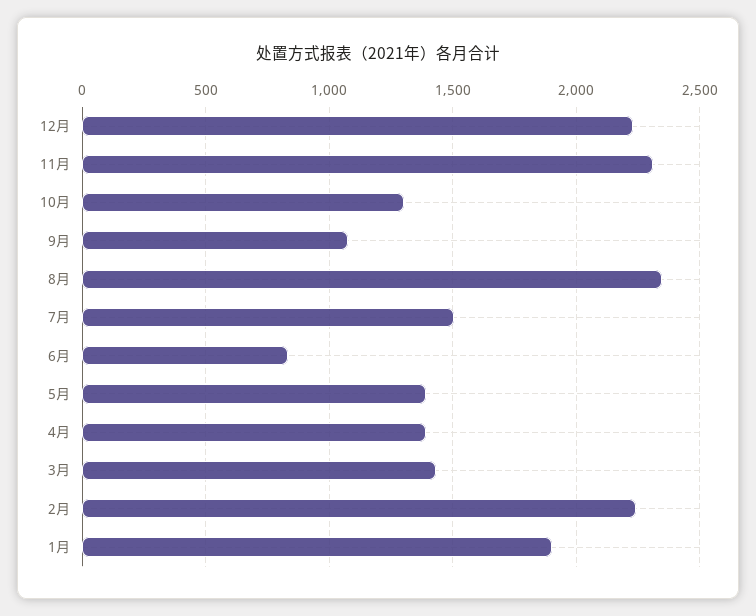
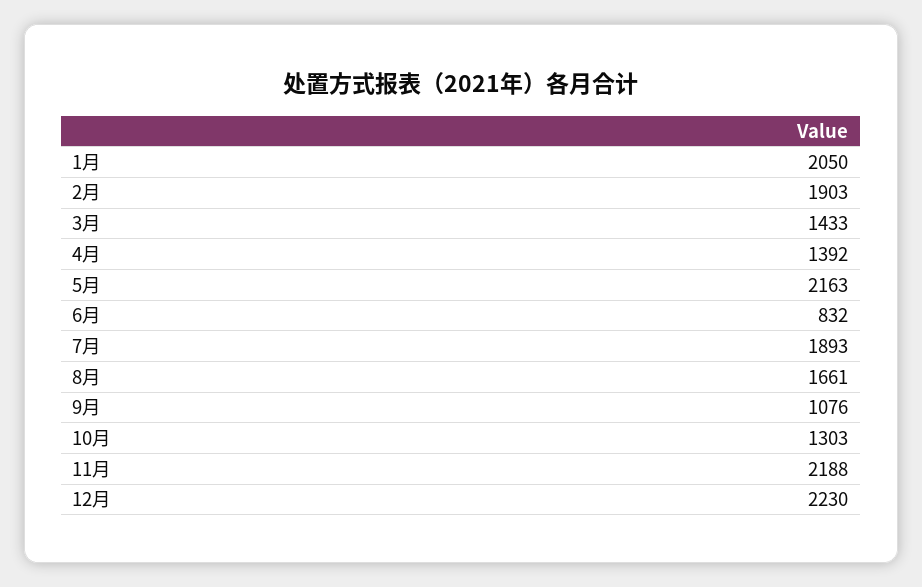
11月: 2300 -> 2188
8月: 2350 -> 1661
7月: 1500 -> 1893
5月: 1400 -> 2163
2月: 2250 -> 1903
1月: 1900 -> 2050

